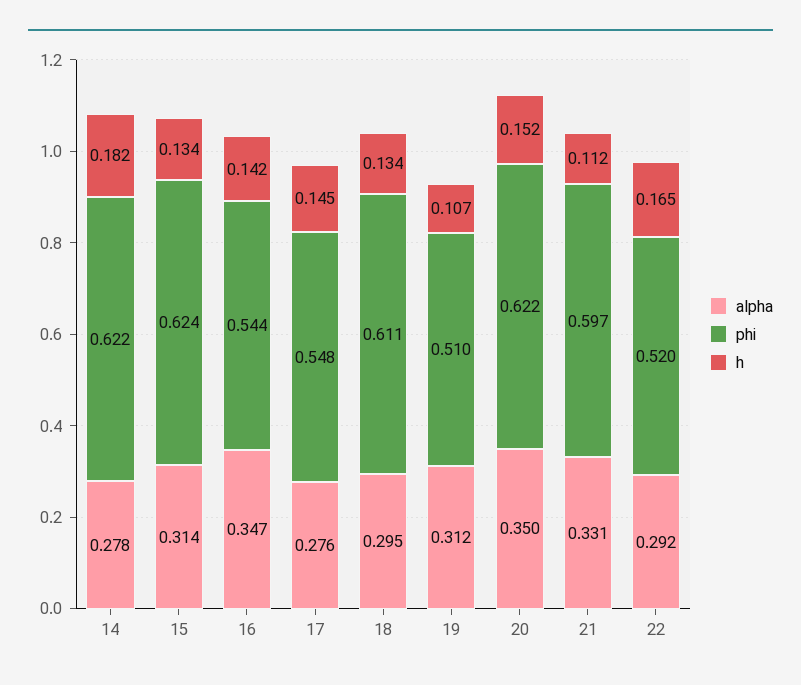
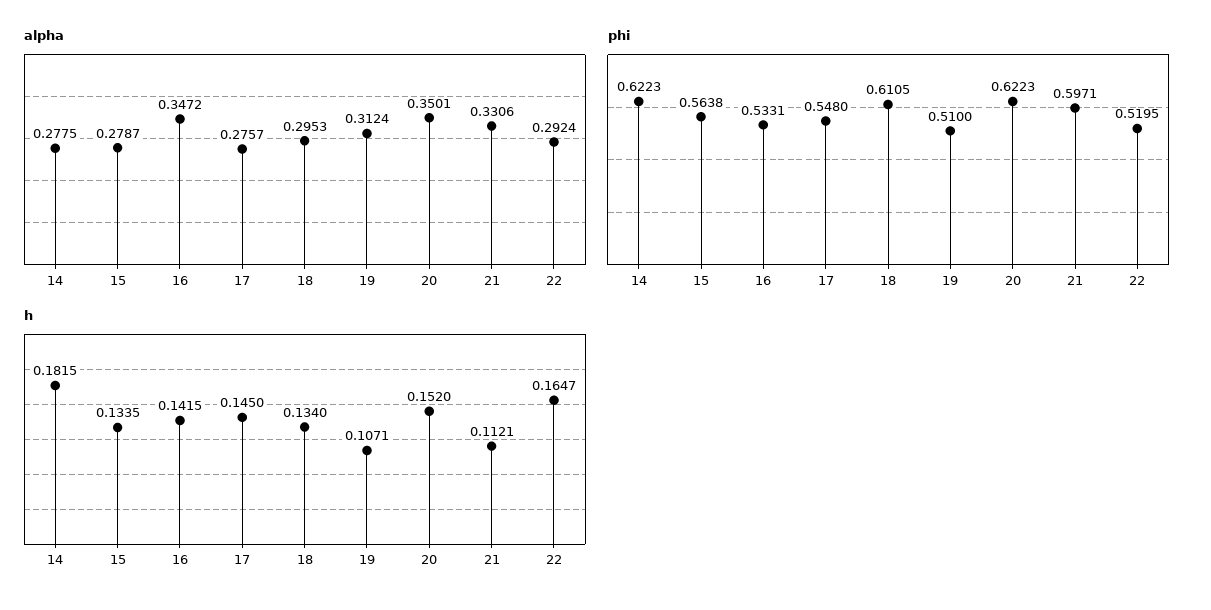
alpha, 15: 0.314 -> 0.2787
phi, 15: 0.624 -> 0.5638
phi, 16: 0.544 -> 0.5331

